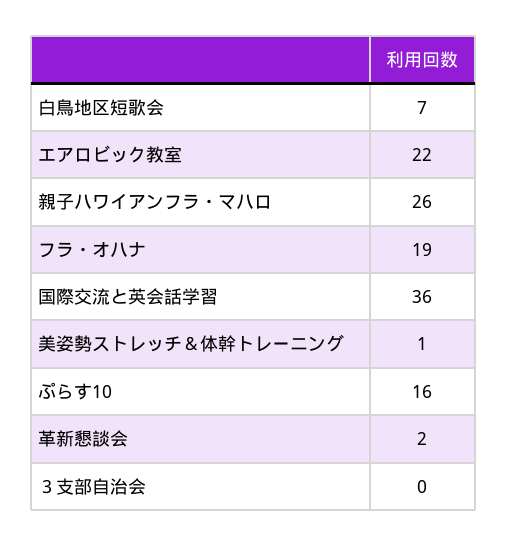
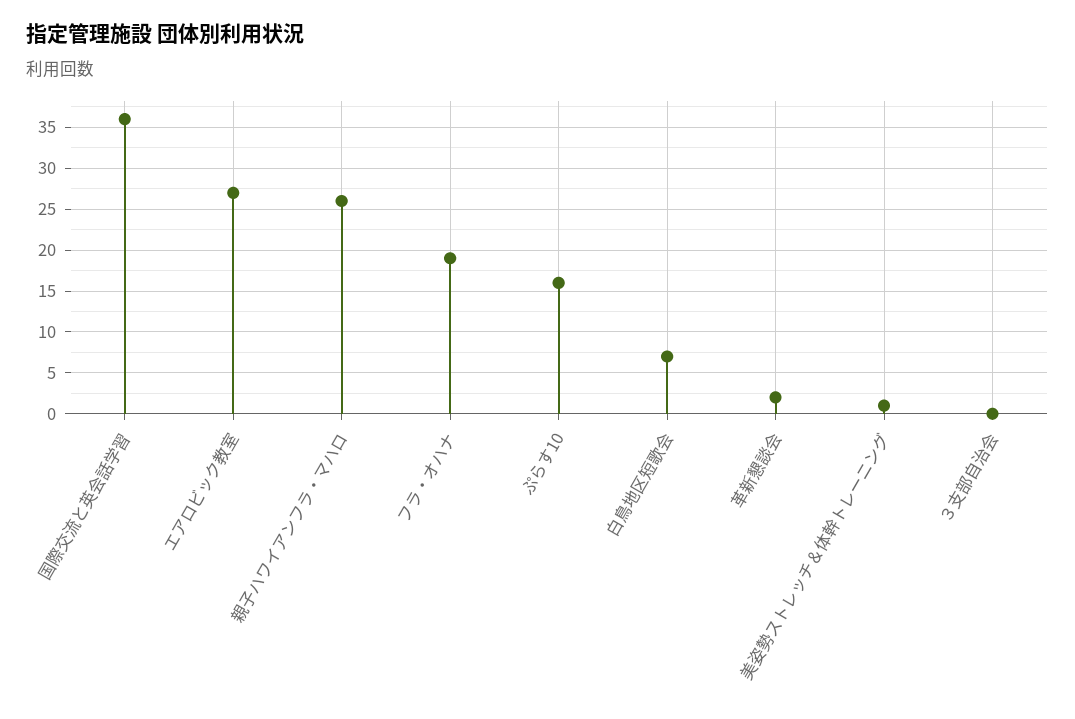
エアロビック教室: 22 -> 27

